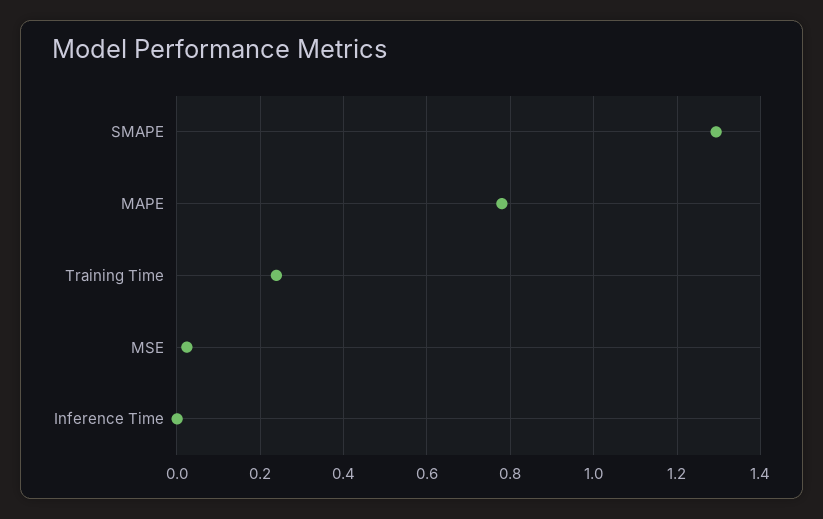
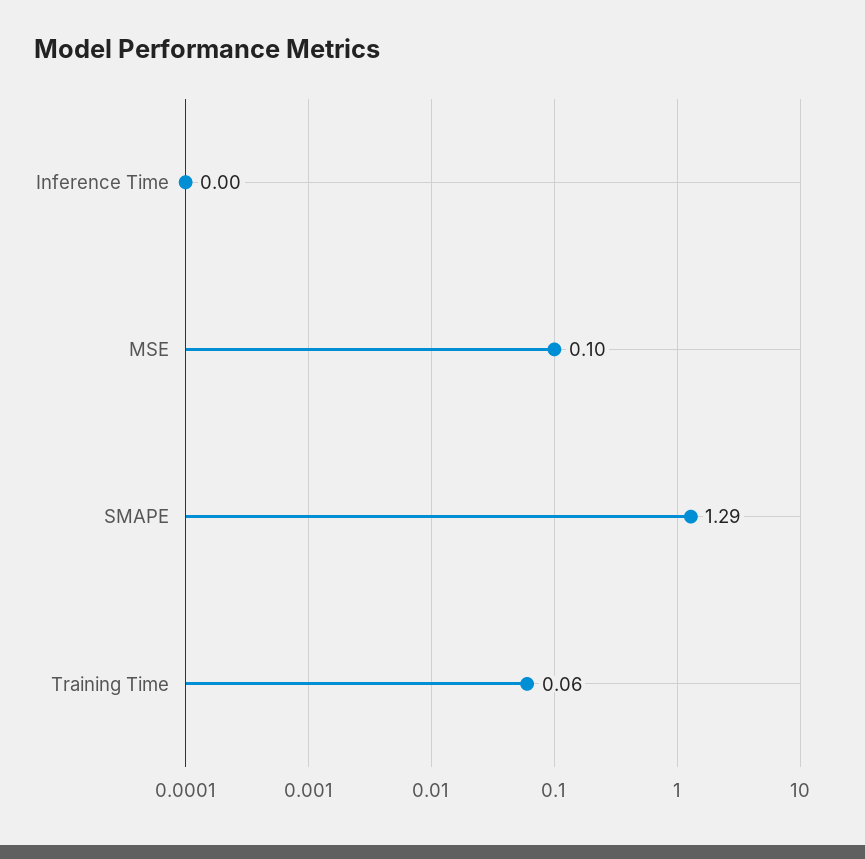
MAPE: 0.78 -> none
Training Time: 0.24 -> 0.06
MSE: 0.02 -> 0.1

